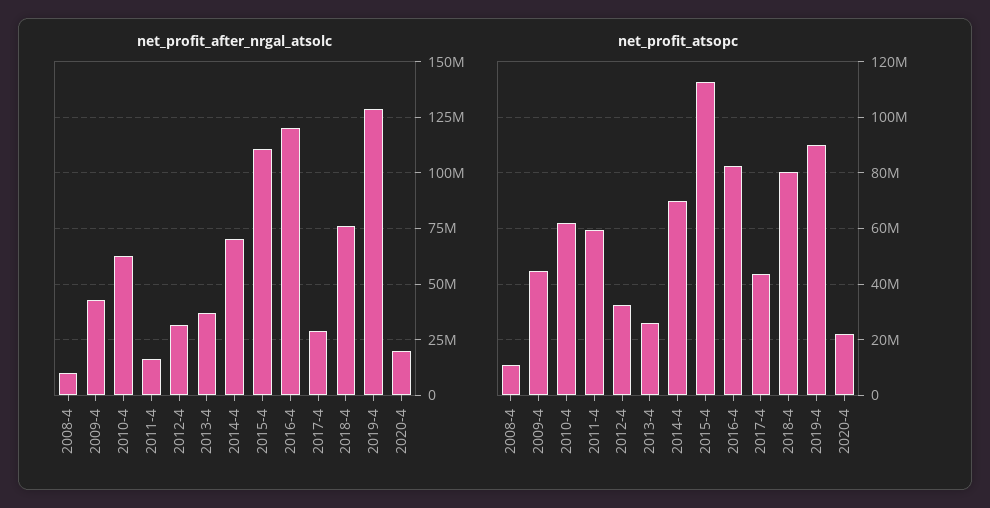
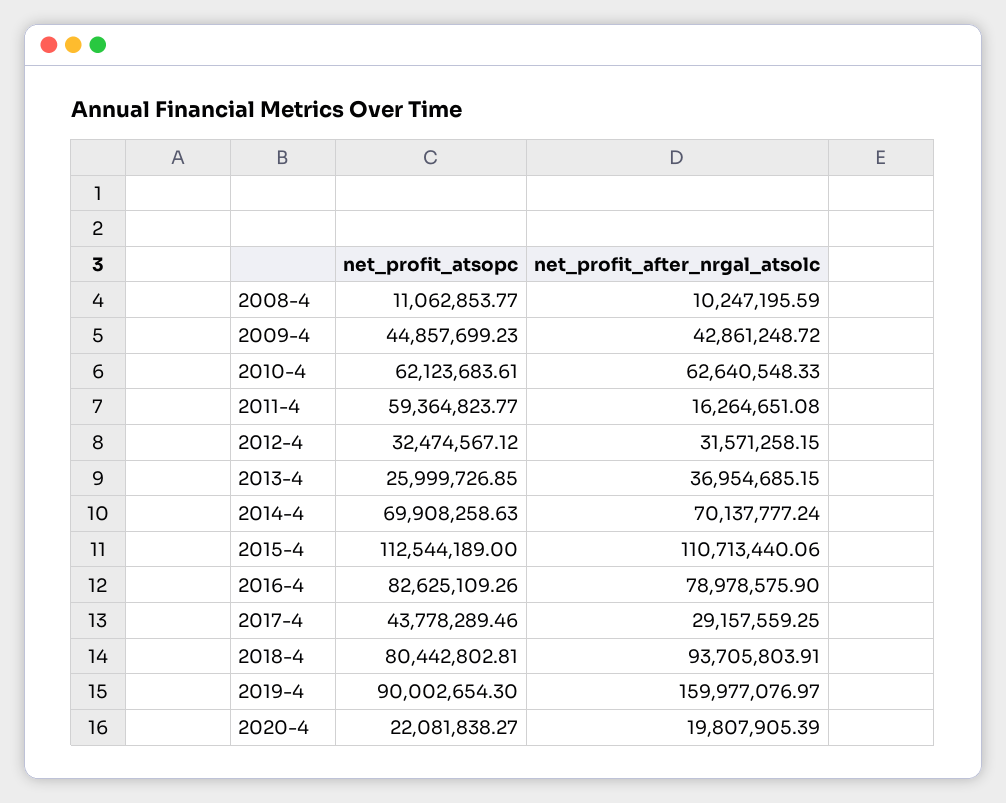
net_profit_after_nrgal_atsolc, 2016-4: 120000000 -> 78978575.9
net_profit_after_nrgal_atsolc, 2018-4: 75000000 -> 93705803.91
net_profit_after_nrgal_atsolc, 2019-4: 130000000 -> 159977076.97

